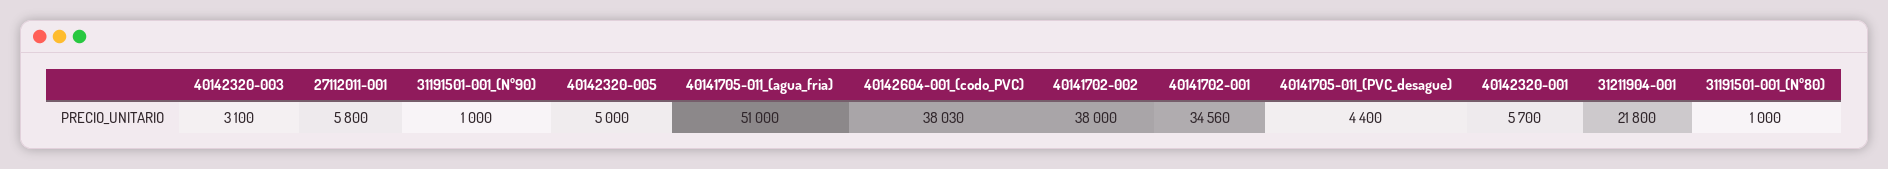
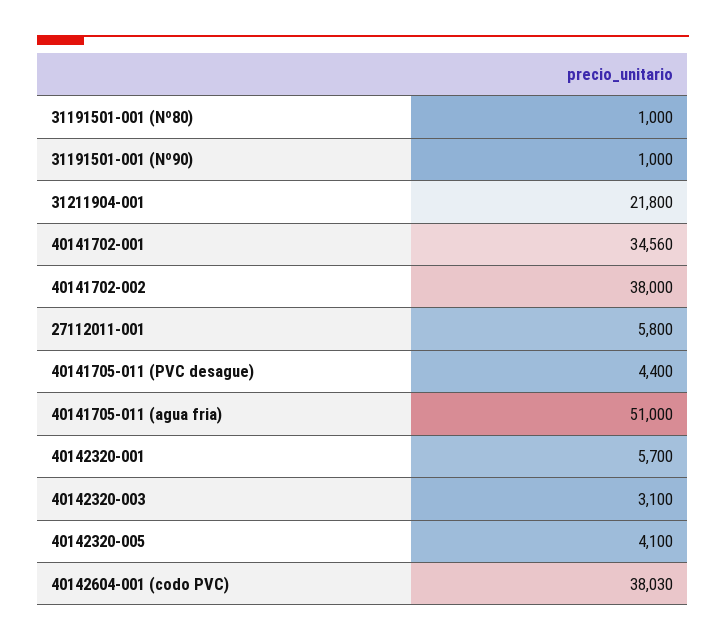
40142320-005: 5000 -> 4100

